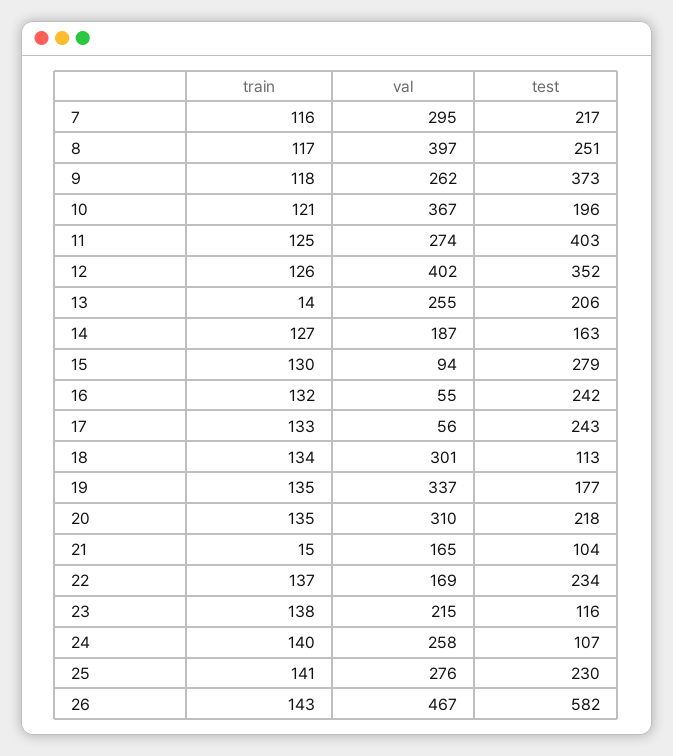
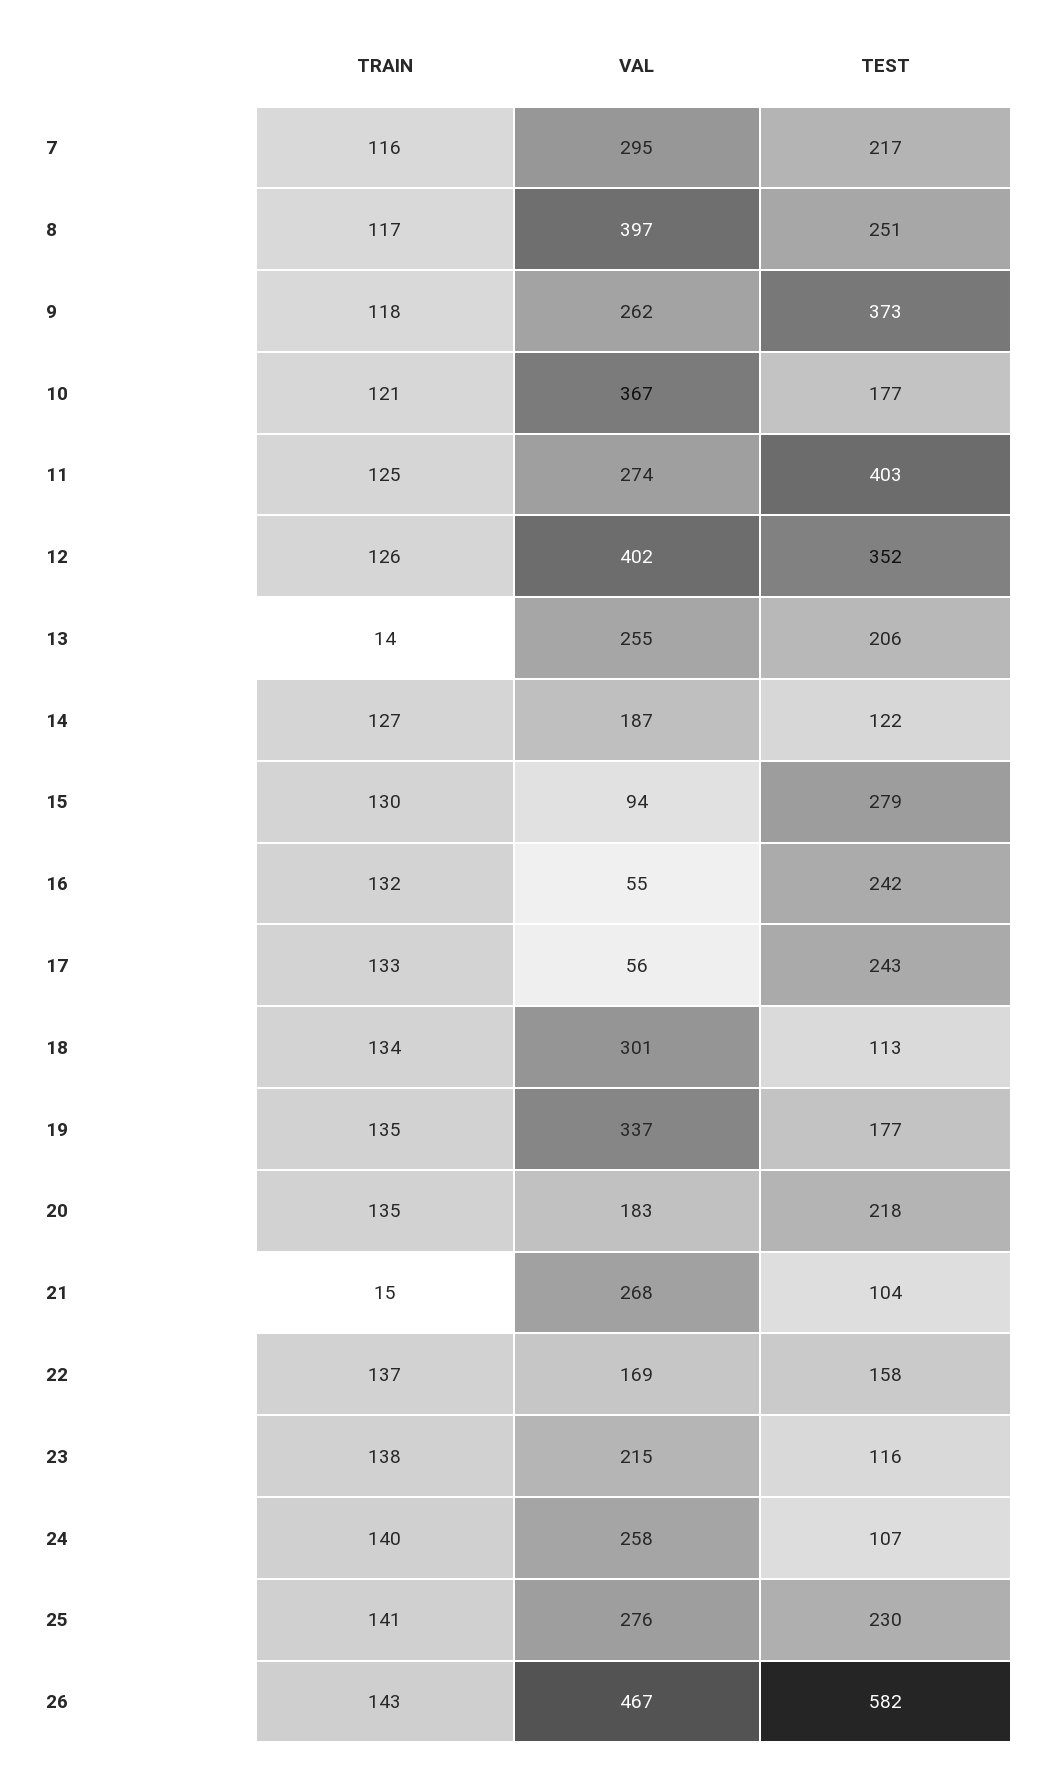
test, 10: 196 -> 177
test, 14: 163 -> 122
val, 20: 310 -> 183
val, 21: 165 -> 268
test, 22: 234 -> 158

